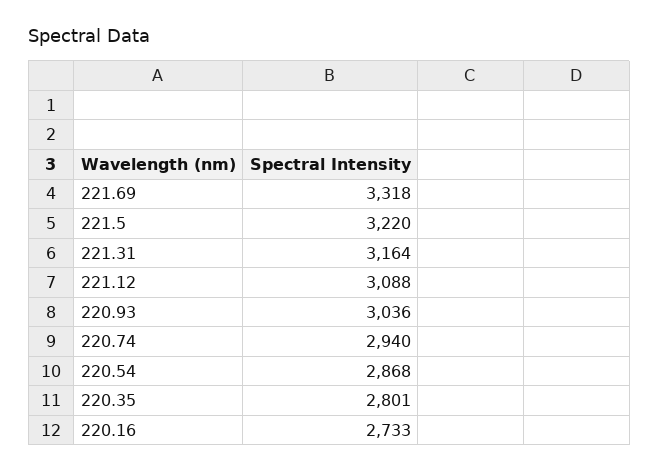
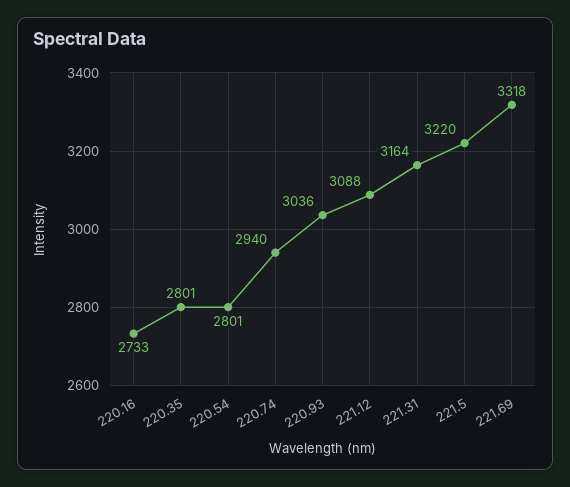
220.54: 2868 -> 2801

